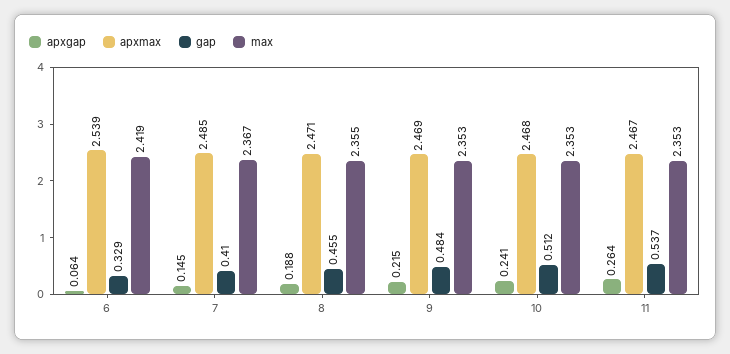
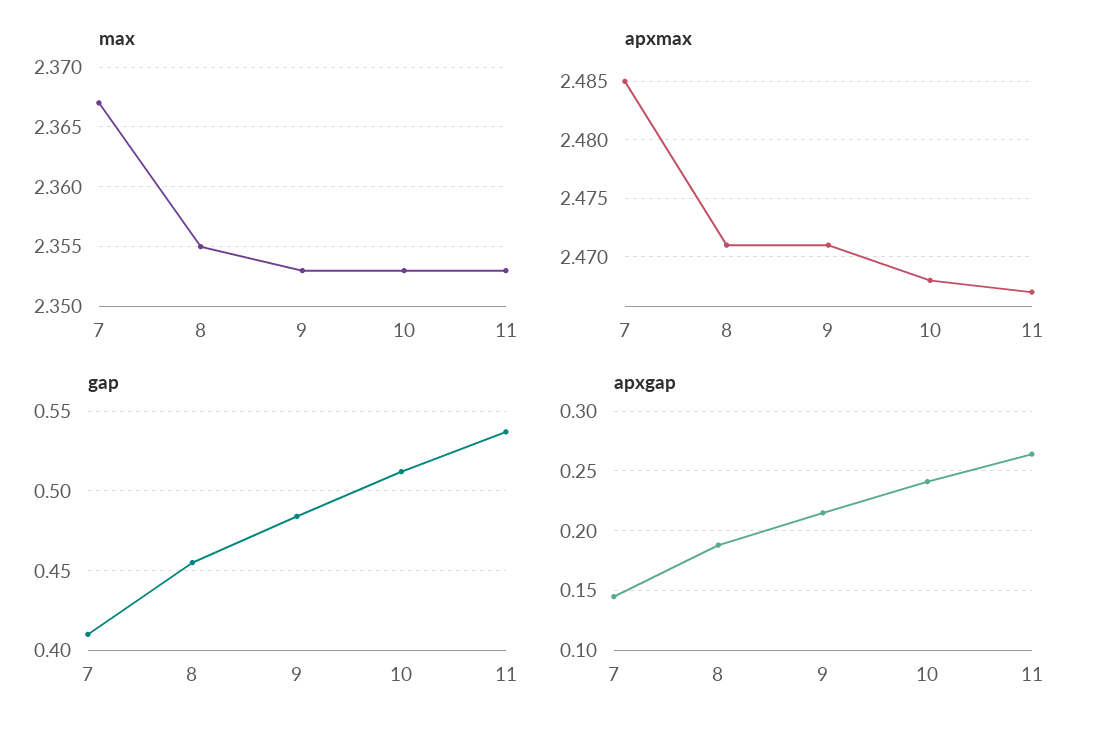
apxgap, 6: 0.064 -> none
apxmax, 6: 2.539 -> none
gap, 6: 0.329 -> none
max, 6: 2.419 -> none
apxmax, 9: 2.469 -> 2.471

